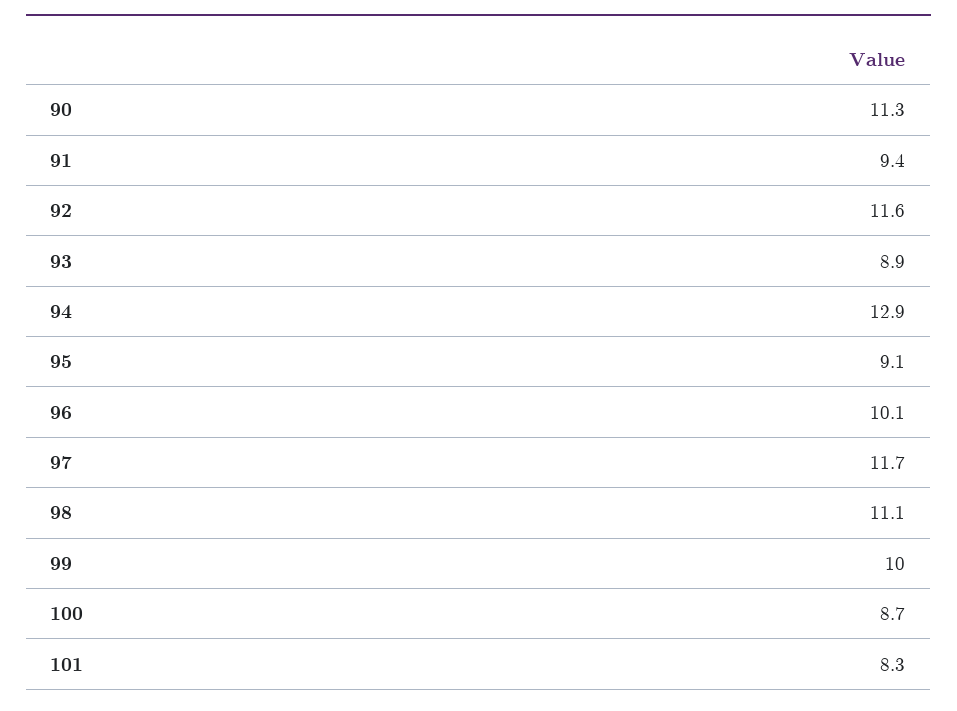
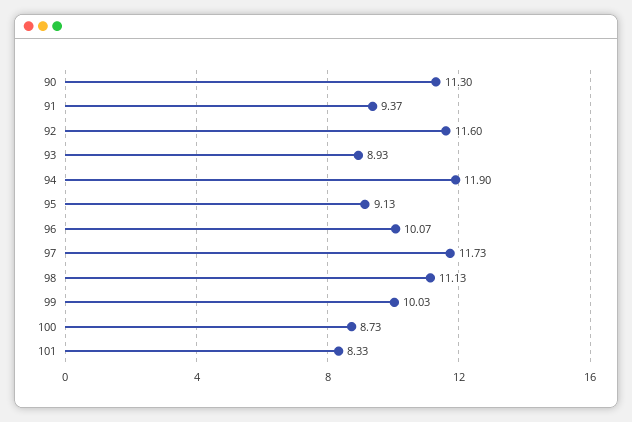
94: 12.9 -> 11.9

